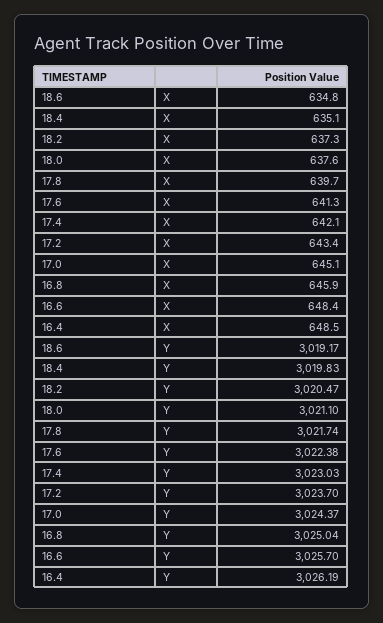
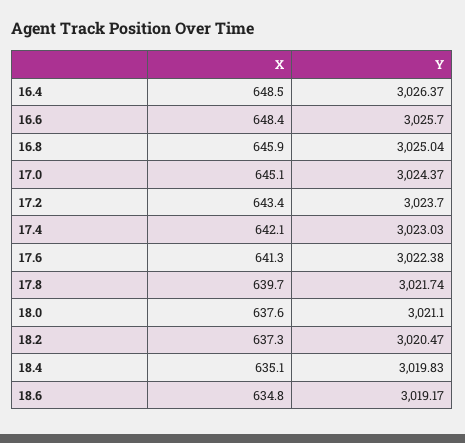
16.4, Y: 3026.19 -> 3026.37

